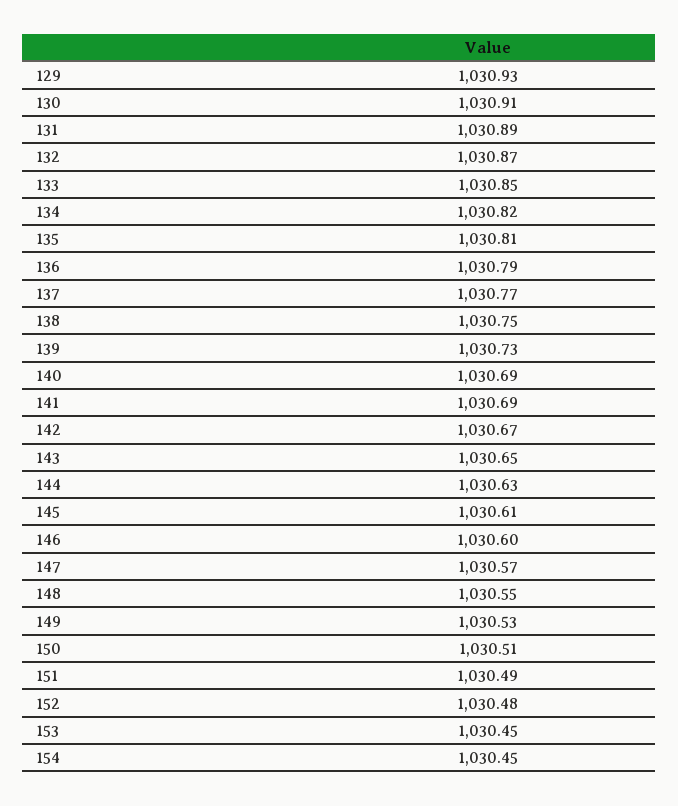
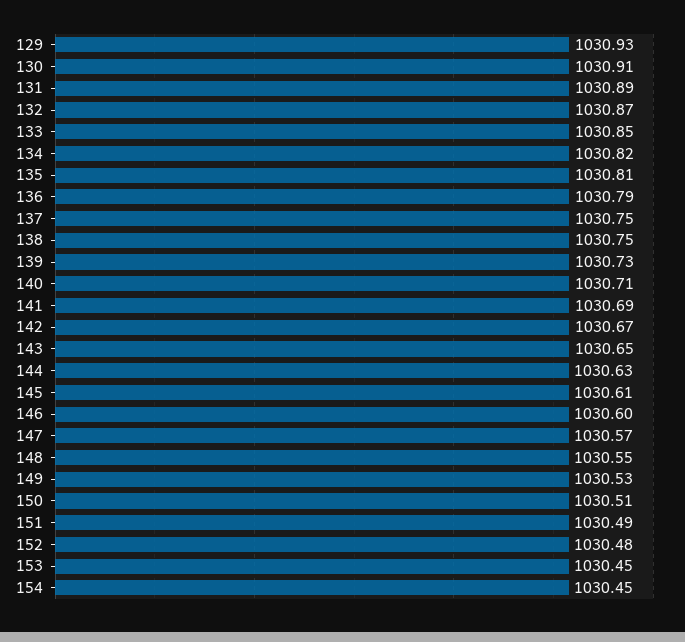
137: 1030.77 -> 1030.75
140: 1030.69 -> 1030.71

